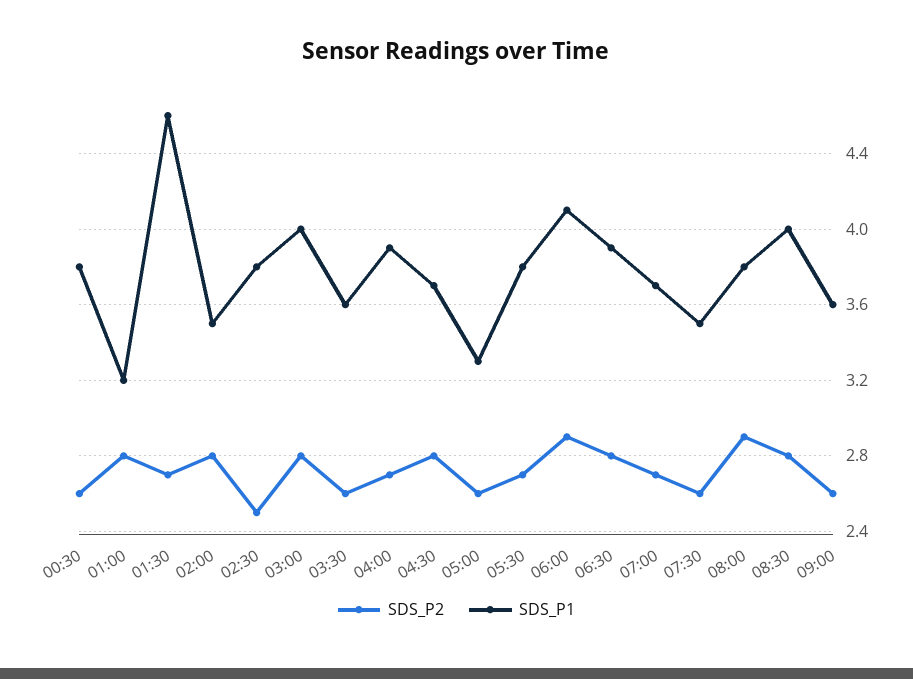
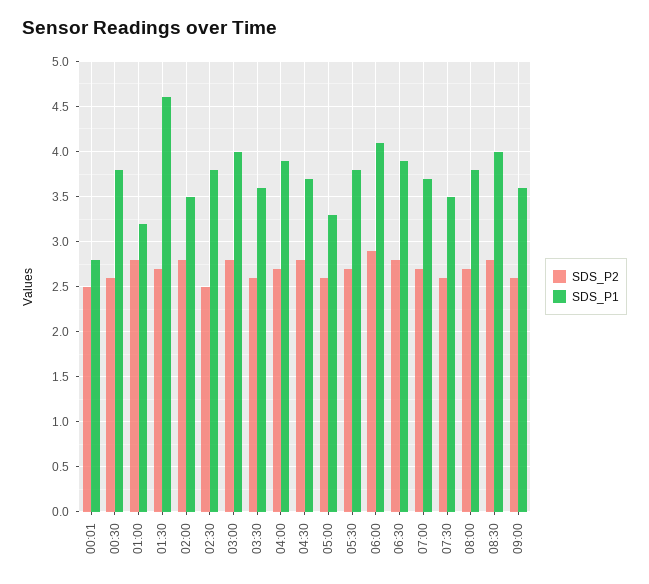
SDS_P2, 08:00: 2.9 -> 2.7
SDS_P2, 00:01: none -> 2.5
SDS_P1, 00:01: none -> 2.8

